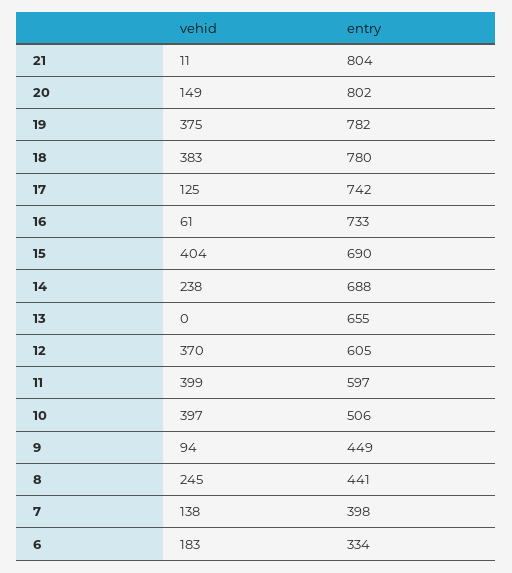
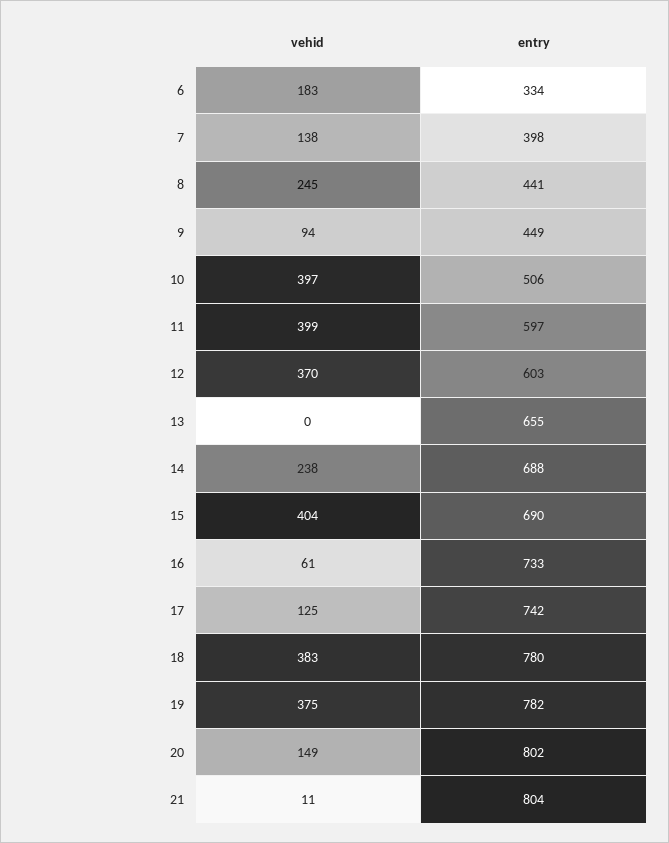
entry, 12: 605 -> 603

